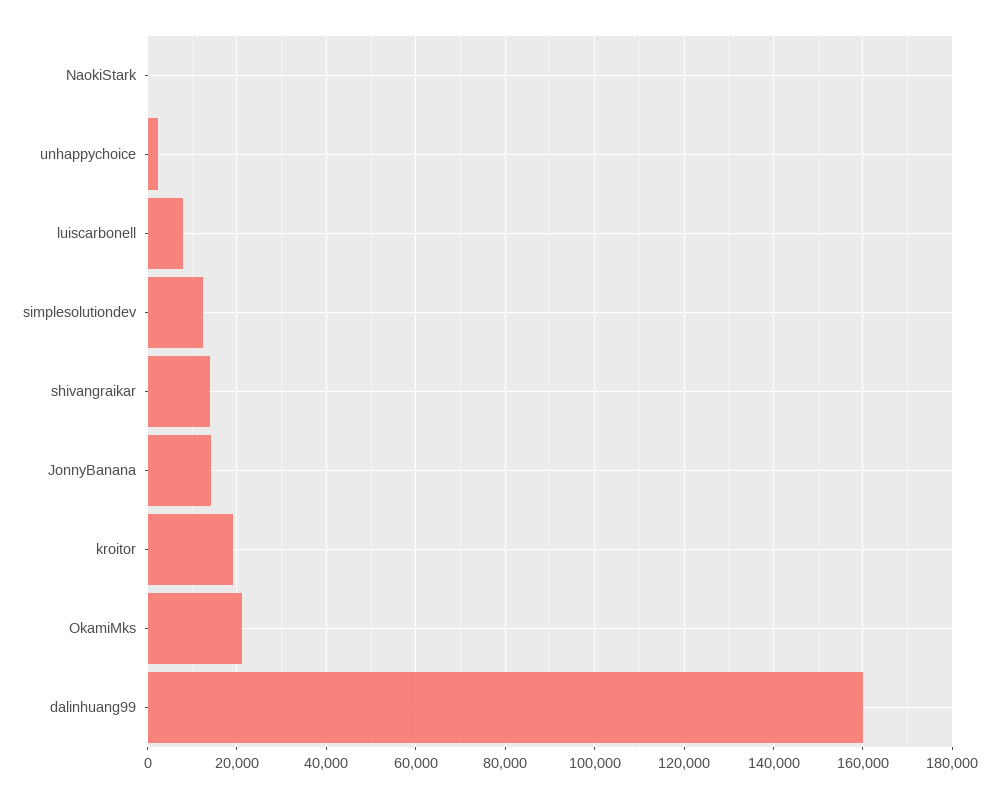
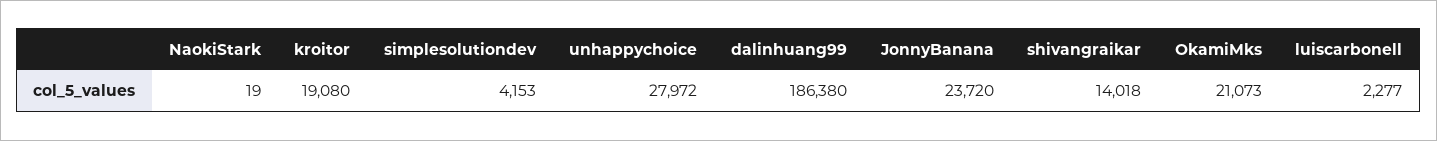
unhappychoice: 2000 -> 27972
luiscarbonell: 8000 -> 2277
simplesolutiondev: 12000 -> 4153
JonnyBanana: 14000 -> 23720
dalinhuang99: 160000 -> 186380

